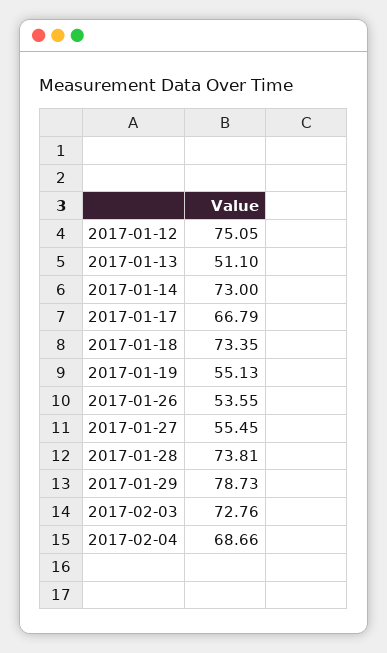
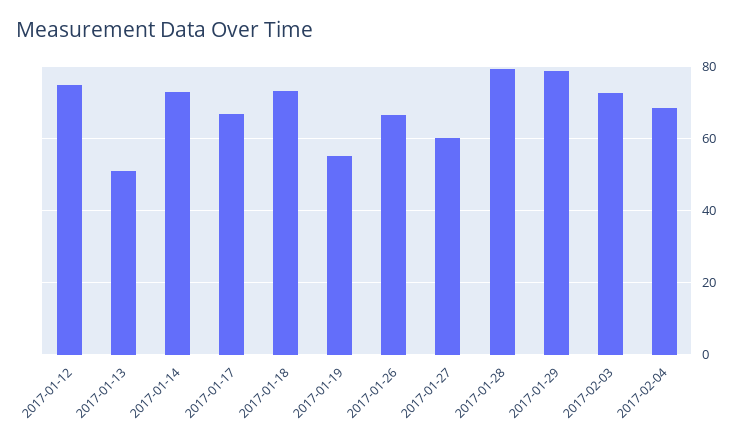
2017-01-26: 53.55 -> 66
2017-01-27: 55.45 -> 60
2017-01-28: 73.81 -> 80

